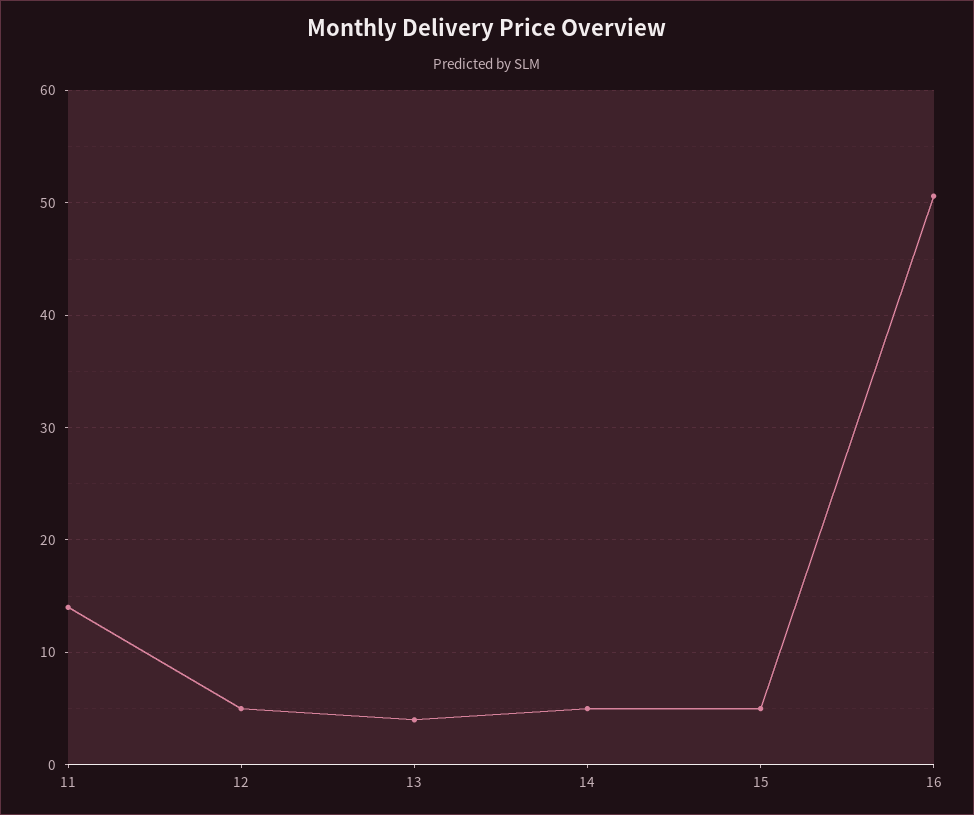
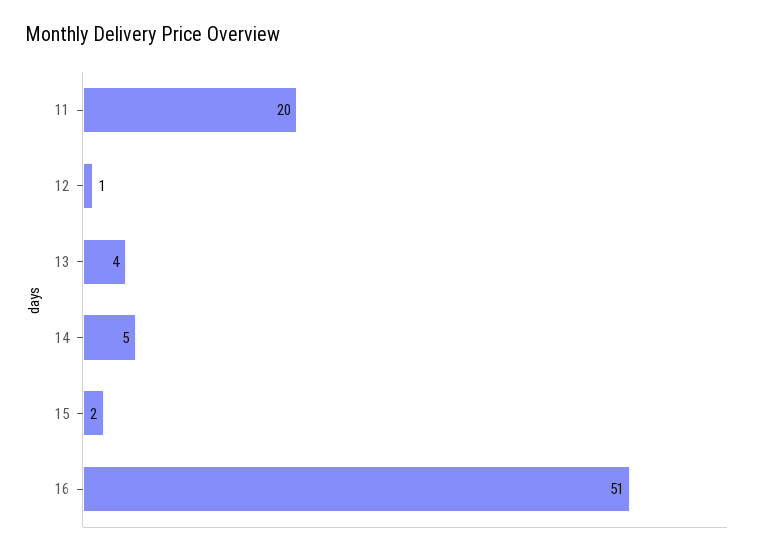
11: 14 -> 20
12: 5 -> 1
15: 5 -> 2

